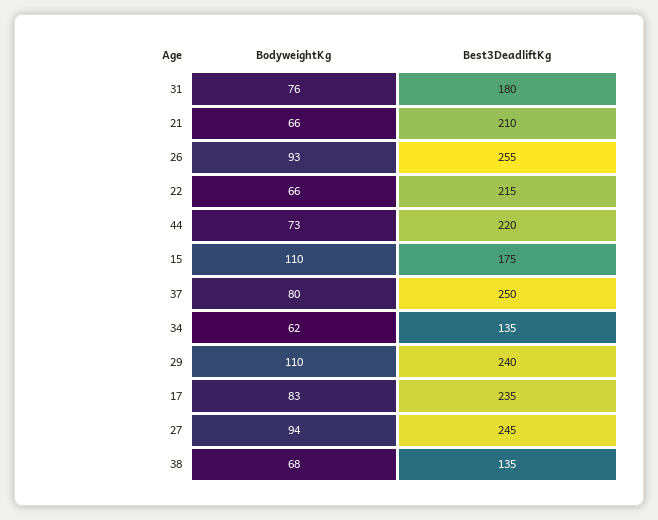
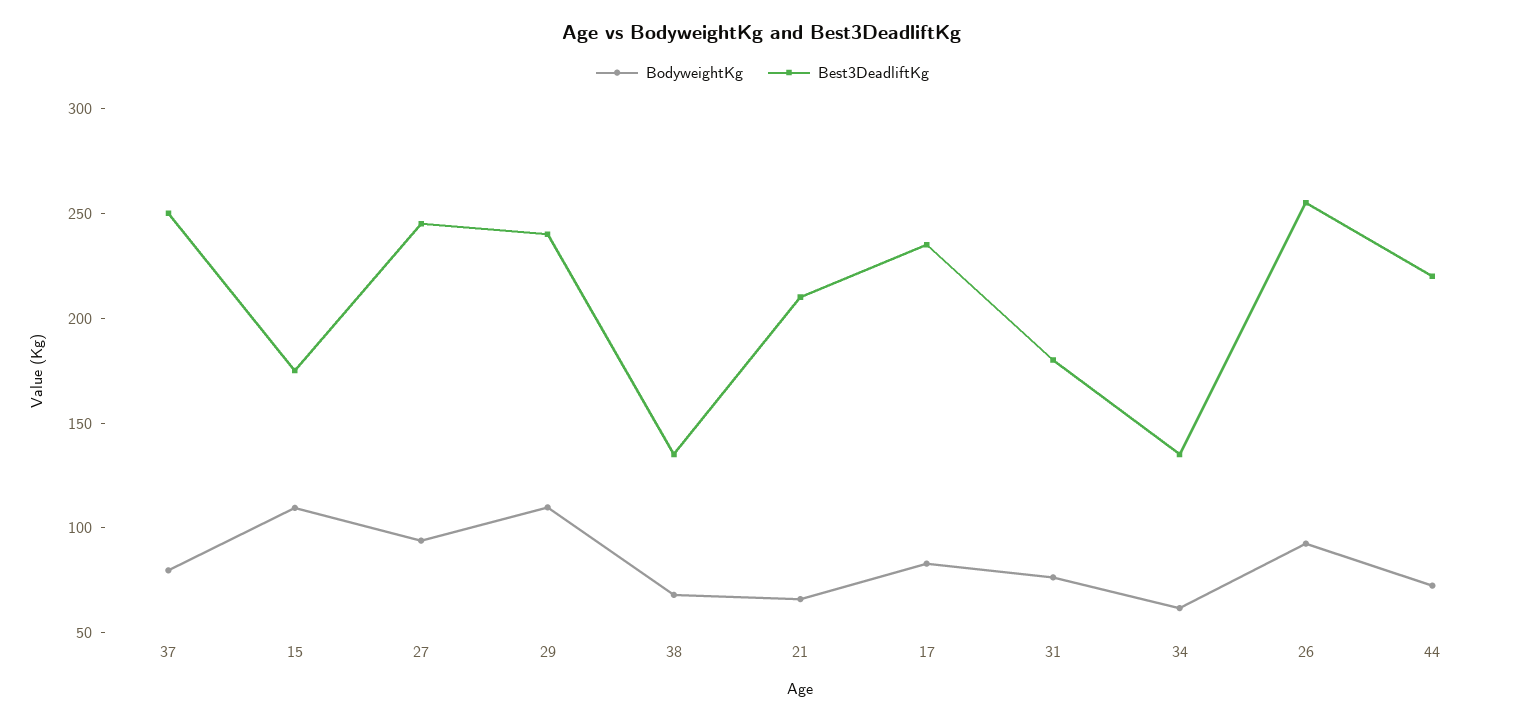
BodyweightKg, 22: 66 -> none
Best3DeadliftKg, 22: 215 -> none

